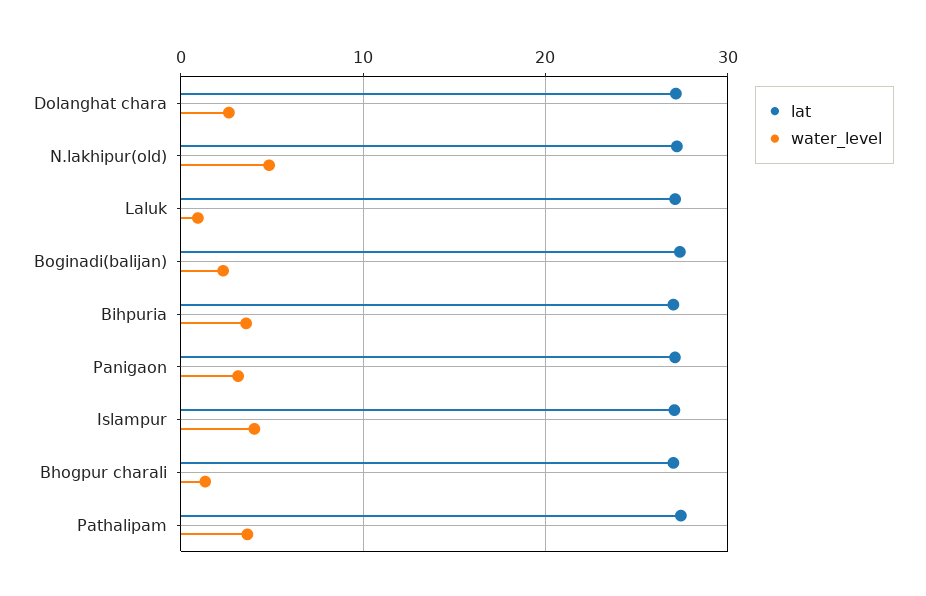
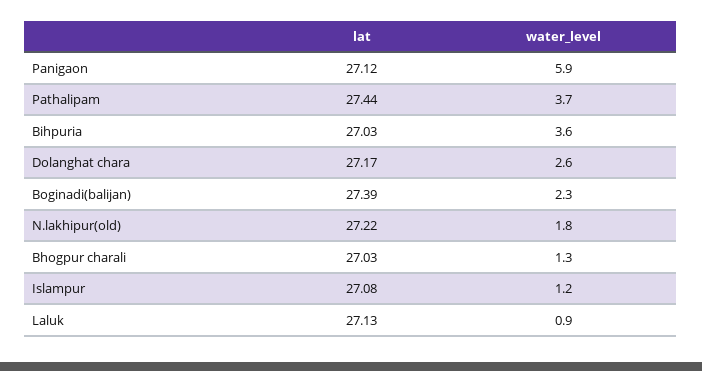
water_level, N.lakhipur(old): 5 -> 1.8
water_level, Panigaon: 3 -> 5.9
water_level, Islampur: 4 -> 1.2

